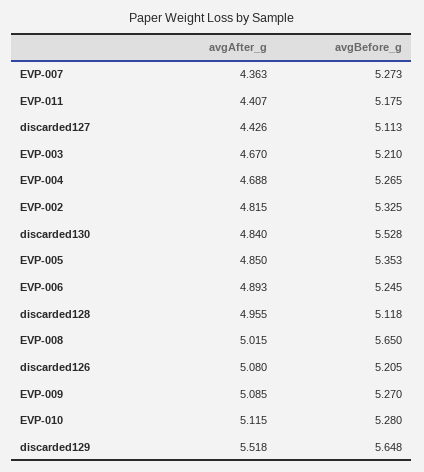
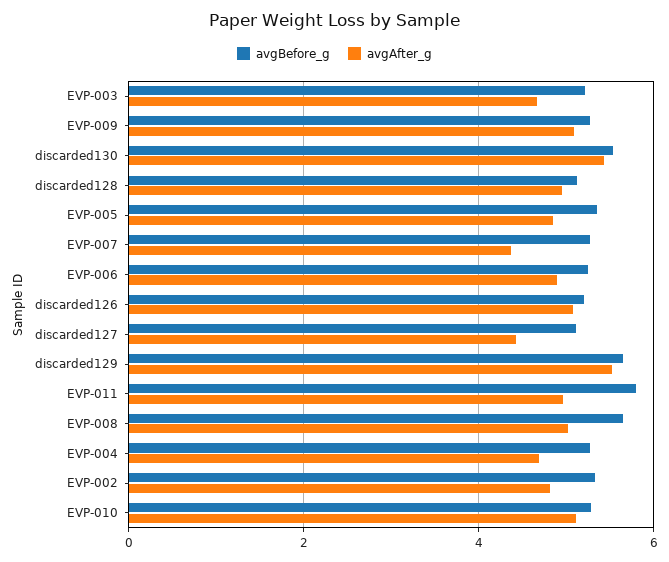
avgAfter_g, EVP-011: 4.407 -> 5
avgBefore_g, EVP-011: 5.175 -> 5.8
avgAfter_g, discarded130: 4.84 -> 5.4

